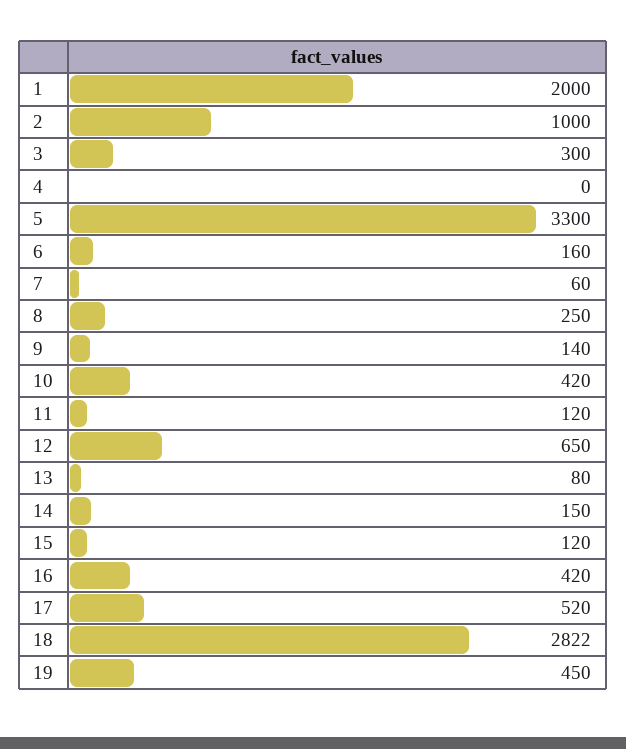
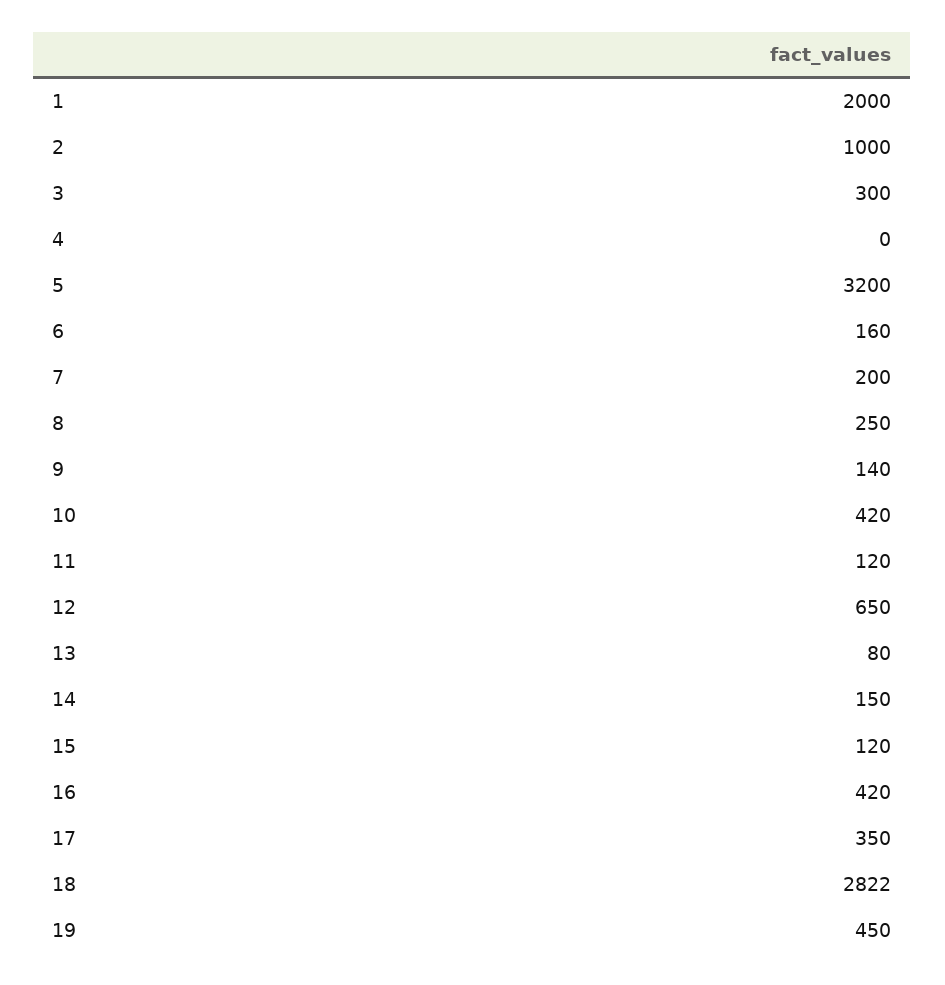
5: 3300 -> 3200
7: 60 -> 200
17: 520 -> 350

